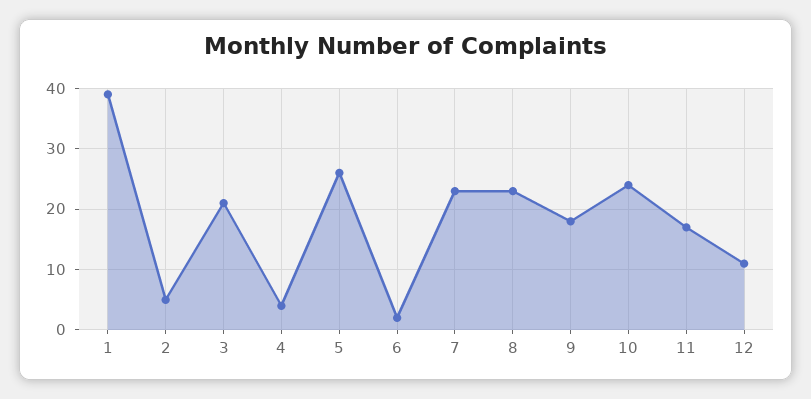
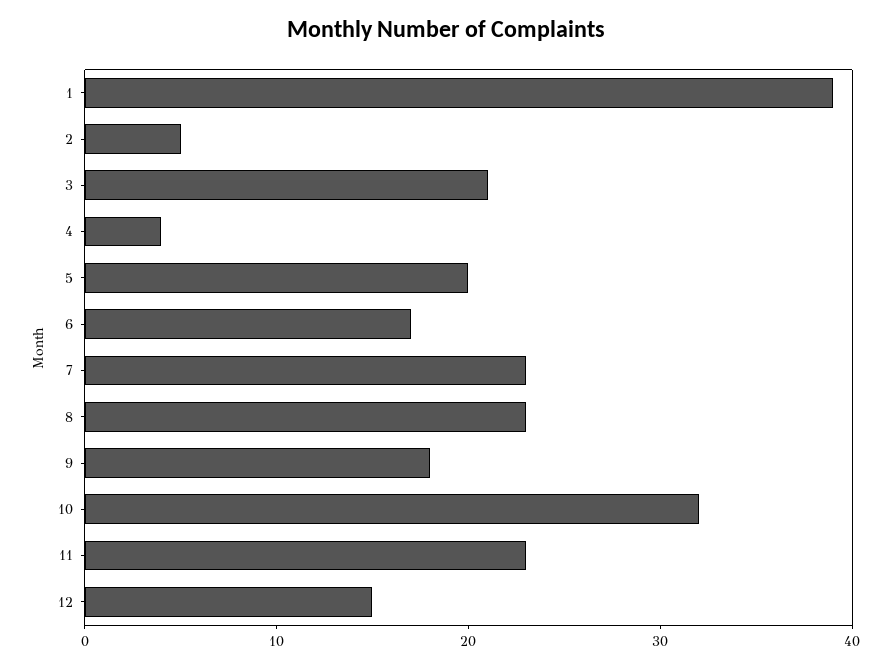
5: 26 -> 20
6: 2 -> 17
10: 24 -> 32
11: 17 -> 23
12: 11 -> 15

